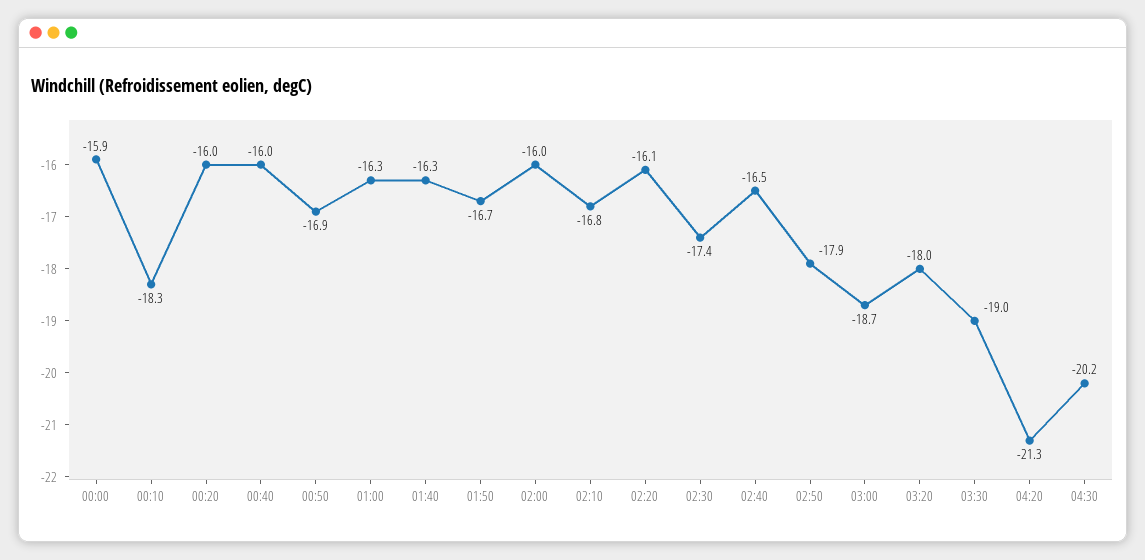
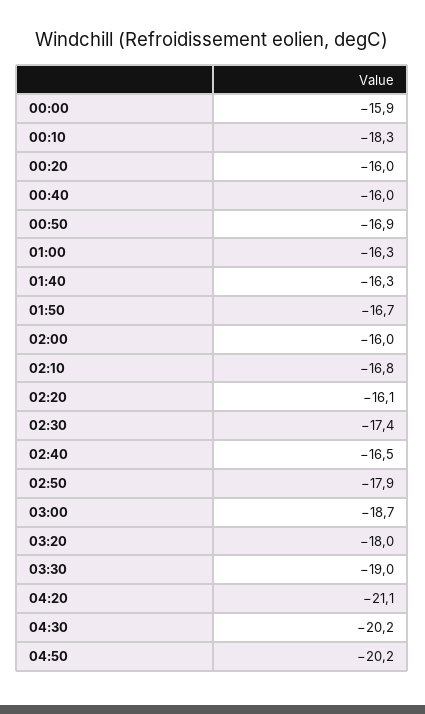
04:20: -21.3 -> -21.1
04:50: none -> -20.2

